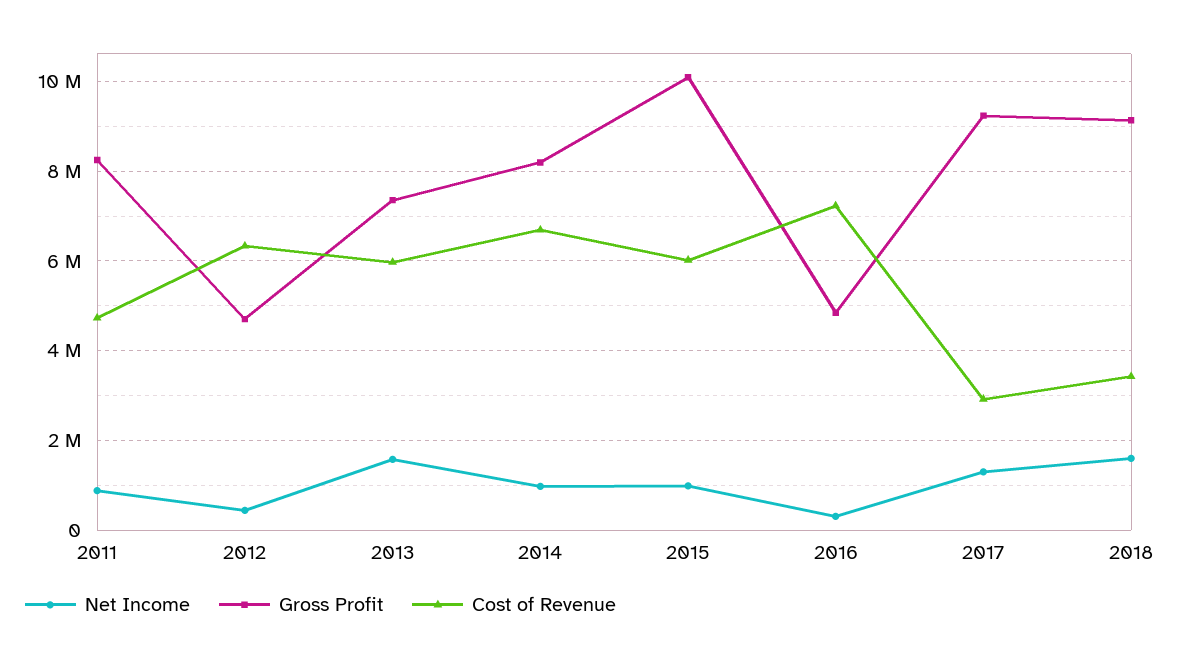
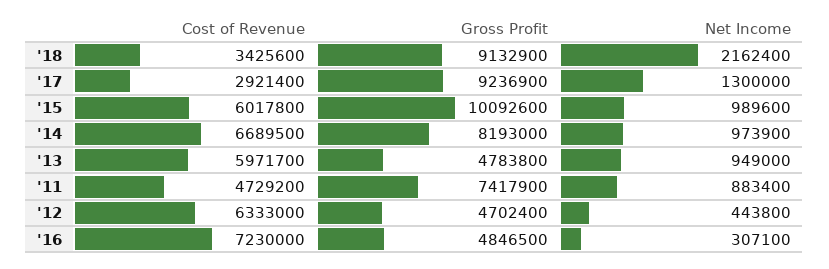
Gross Profit, 2011: 8200000 -> 7417900
Net Income, 2013: 1600000 -> 949000
Gross Profit, 2013: 7400000 -> 4783800
Net Income, 2018: 1600000 -> 2162400

